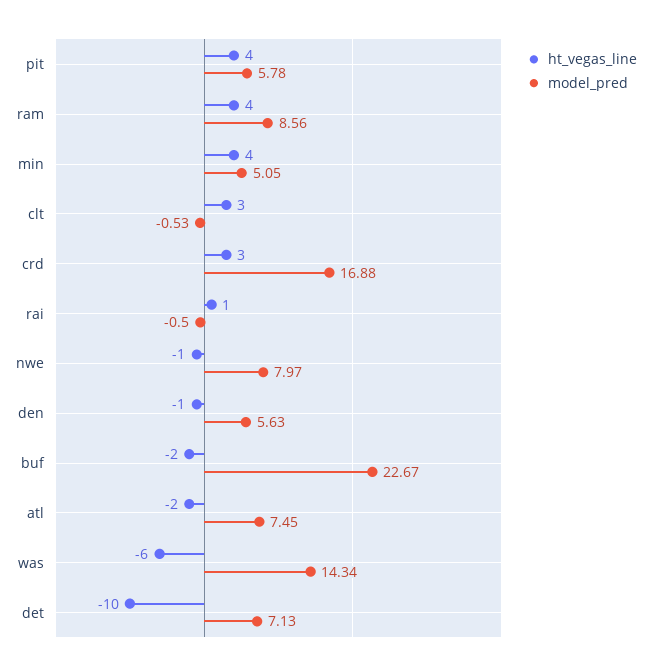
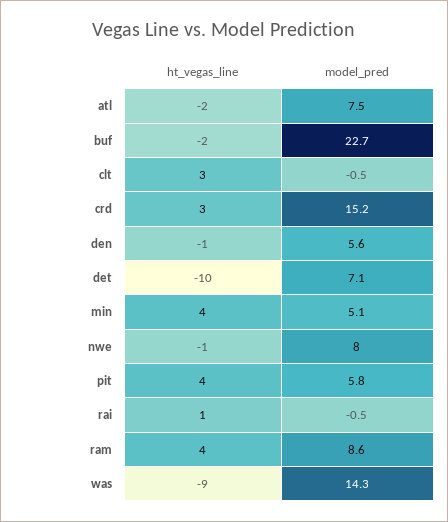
model_pred, crd: 16.88 -> 15.2
ht_vegas_line, was: -6 -> -9

